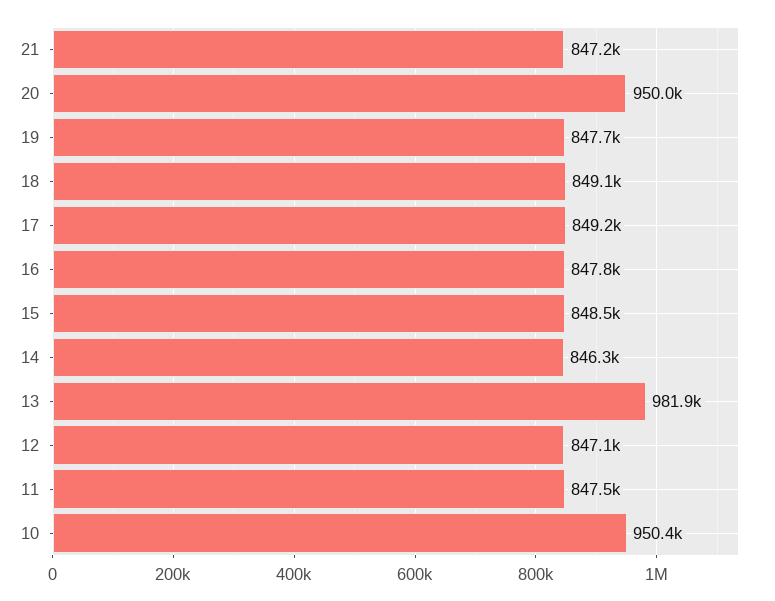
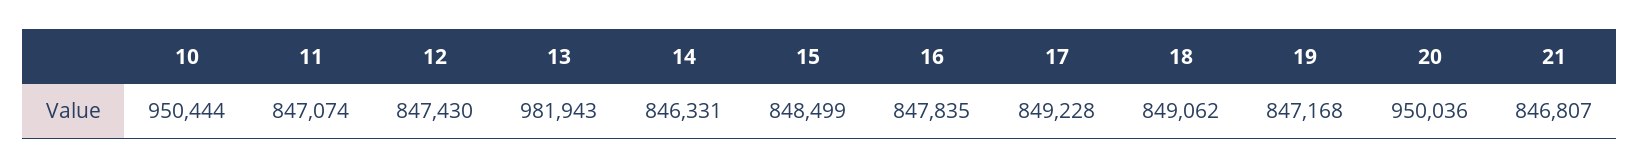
21: 847200 -> 846807
19: 847700 -> 847168
12: 847100 -> 847430
11: 847500 -> 847074

